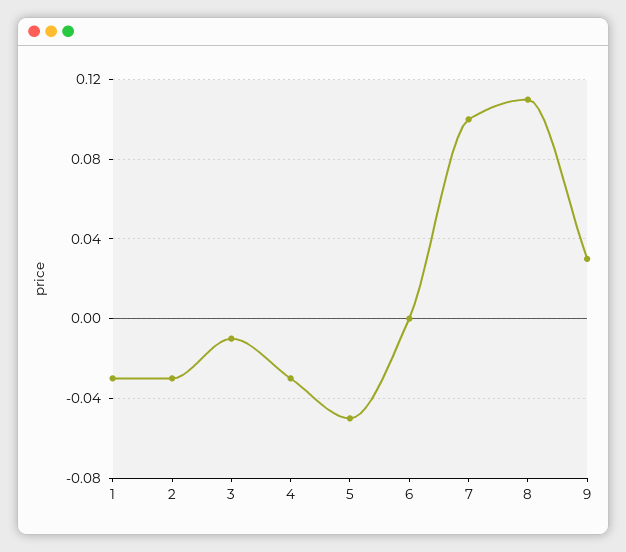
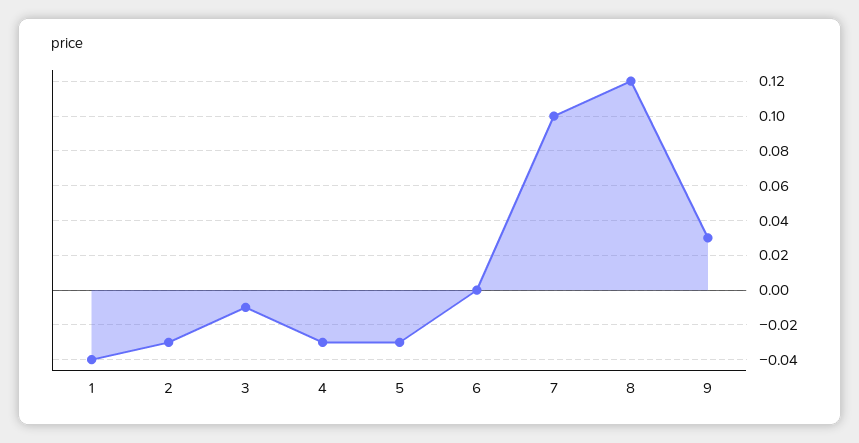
1: -0.03 -> -0.04
5: -0.05 -> -0.03
8: 0.11 -> 0.12

